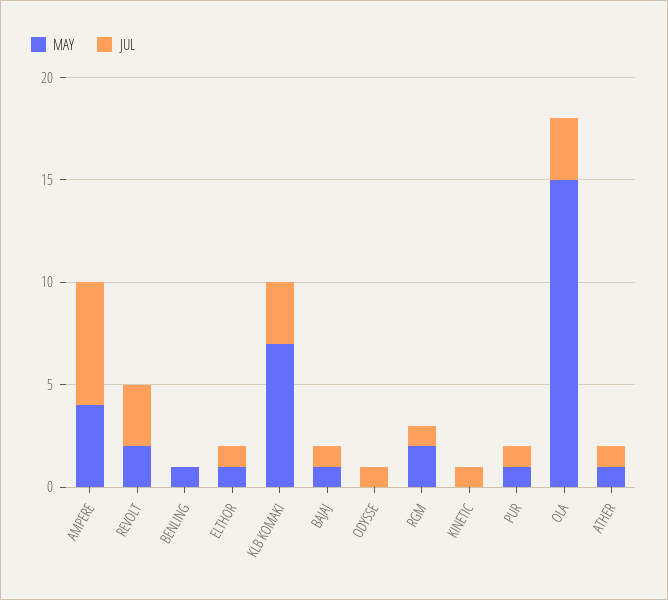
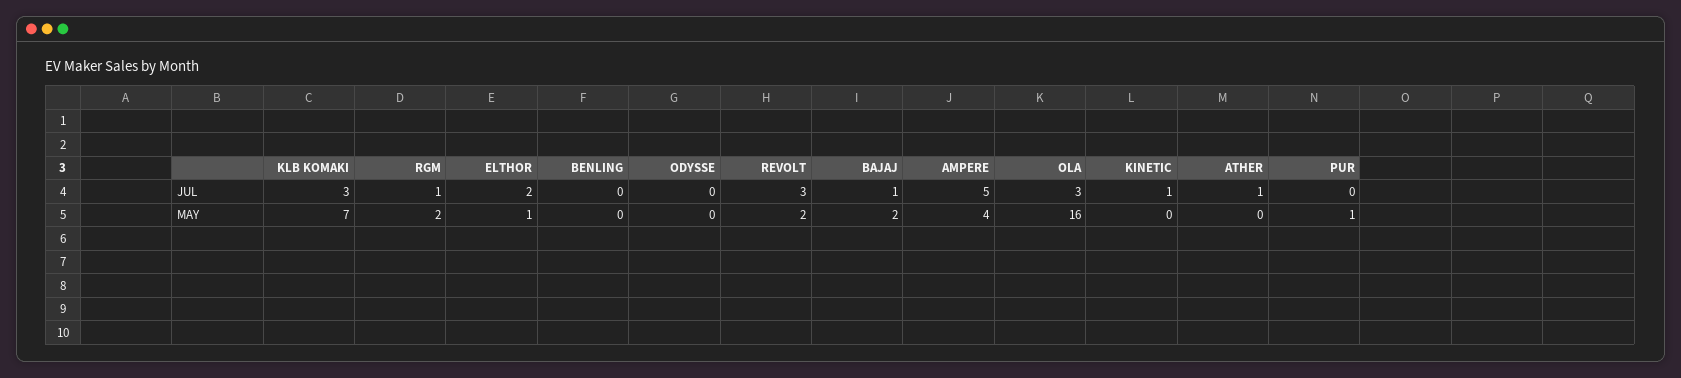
JUL, AMPERE: 6 -> 5
MAY, BENLING: 1 -> 0
JUL, ELTHOR: 1 -> 2
MAY, BAJAJ: 1 -> 2
JUL, ODYSSE: 1 -> 0
JUL, PUR: 1 -> 0
MAY, OLA: 15 -> 16
MAY, ATHER: 1 -> 0

